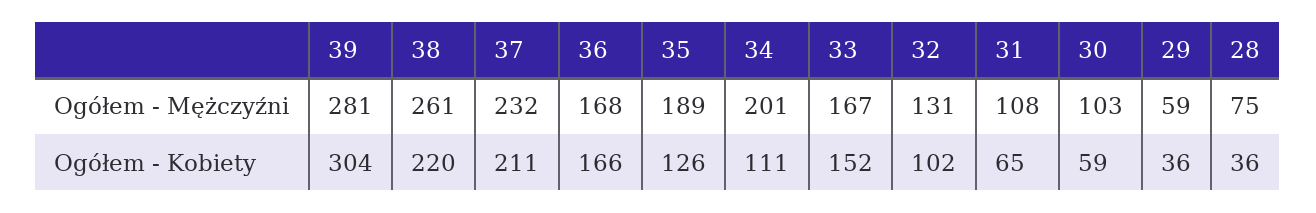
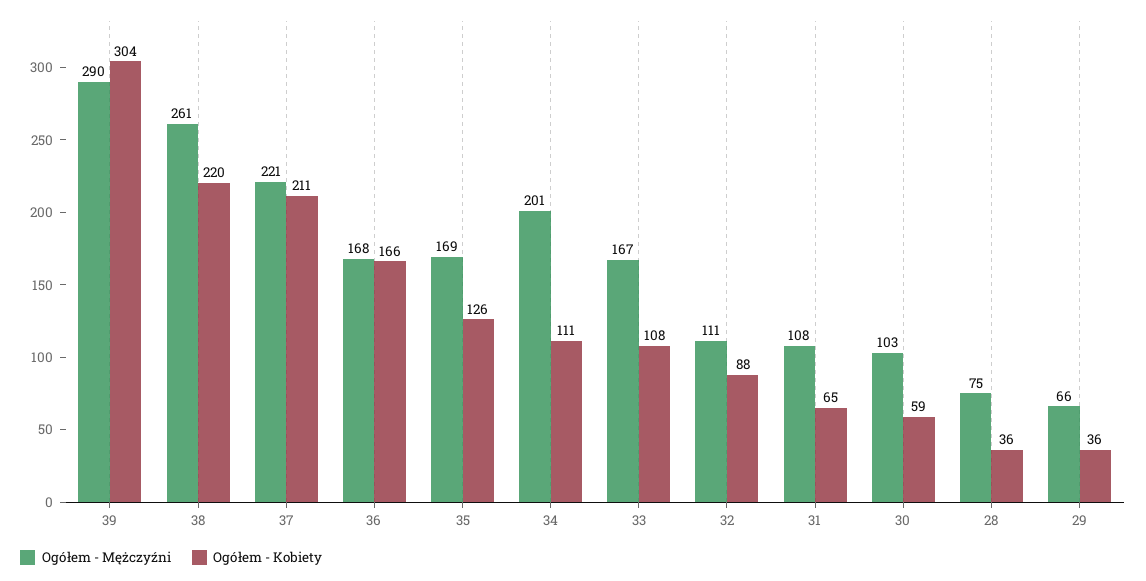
Ogółem - Mężczyźni, 39: 281 -> 290
Ogółem - Mężczyźni, 37: 232 -> 221
Ogółem - Mężczyźni, 35: 189 -> 169
Ogółem - Mężczyźni, 32: 131 -> 111
Ogółem - Mężczyźni, 29: 59 -> 66
Ogółem - Kobiety, 33: 152 -> 108
Ogółem - Kobiety, 32: 102 -> 88

